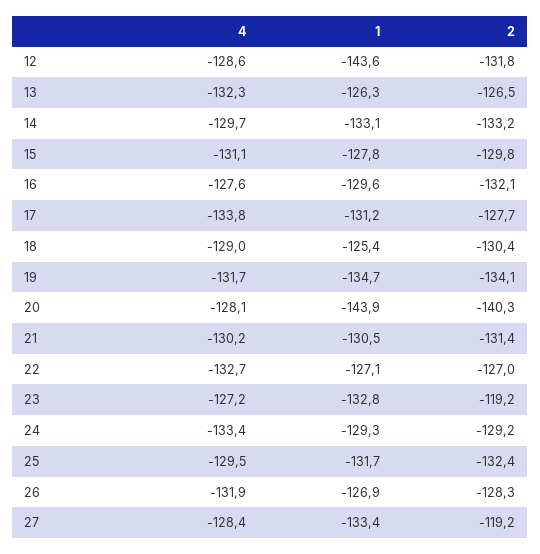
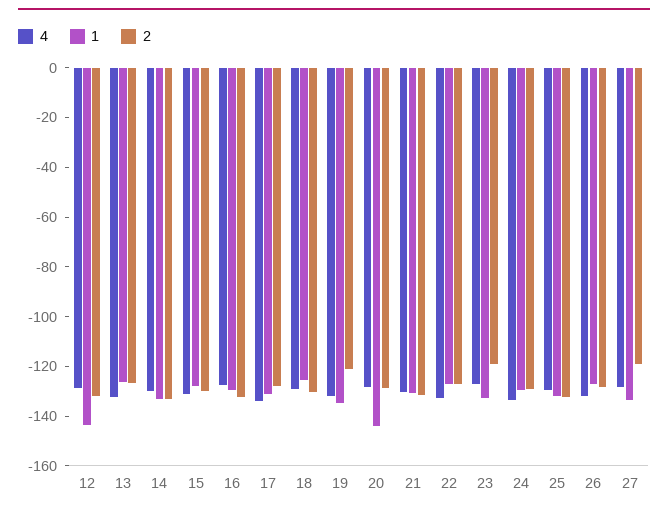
2, 19: -134.1 -> -120
2, 20: -140.3 -> -130

